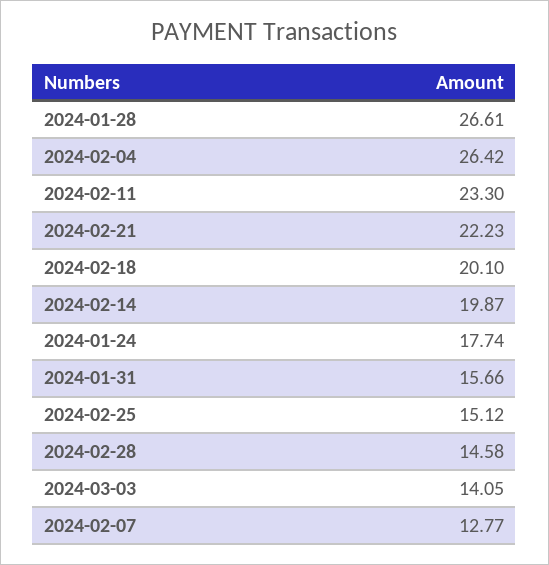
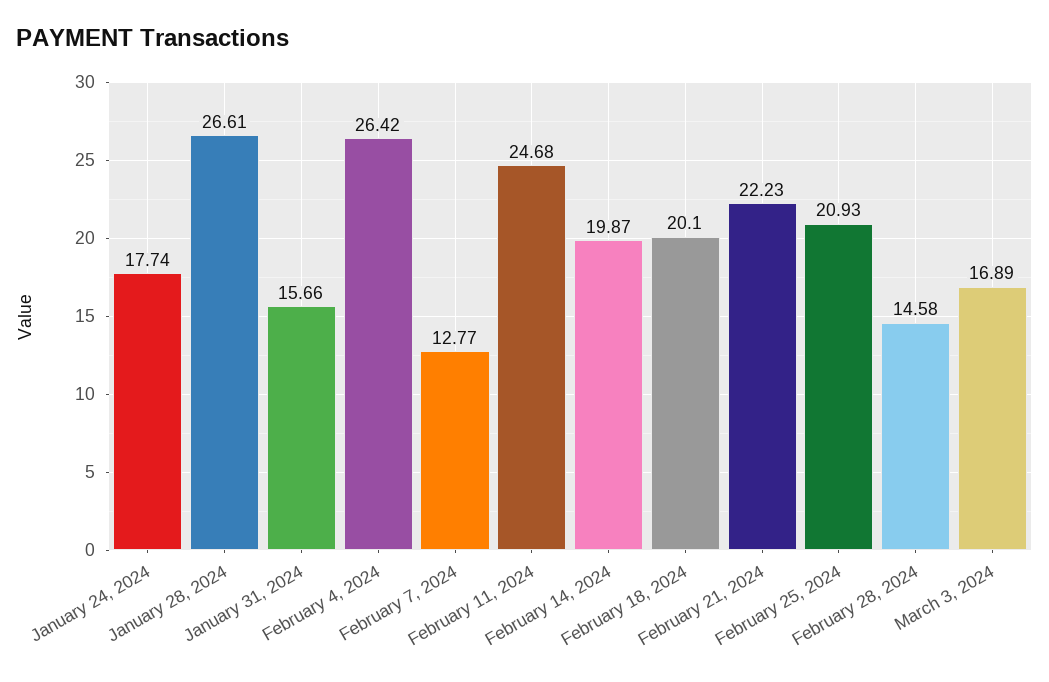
2024-02-11: 23.3 -> 24.68
2024-02-25: 15.12 -> 20.93
2024-03-03: 14.05 -> 16.89

